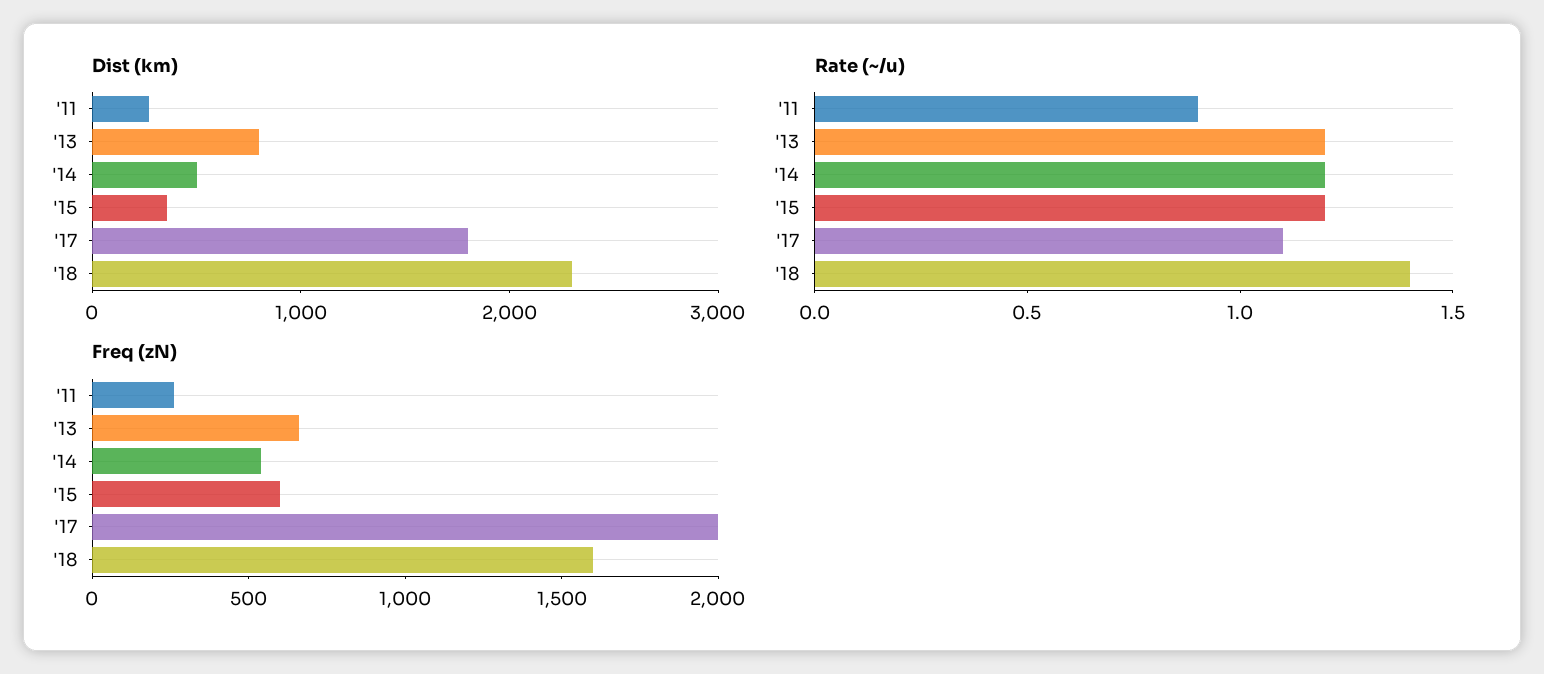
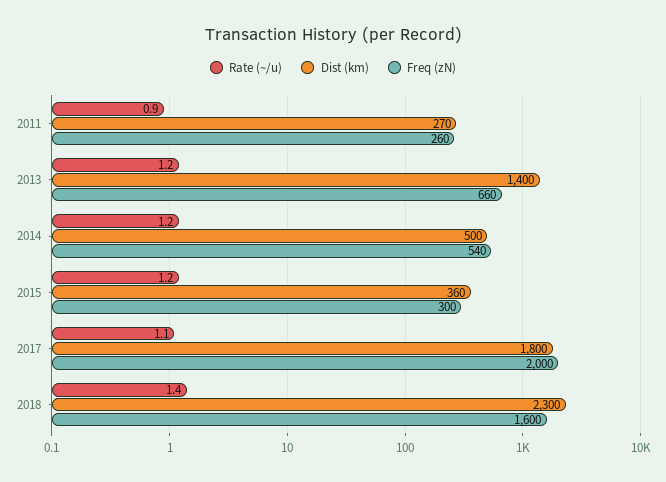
Dist (km), '13: 800 -> 1400
Freq (zN), '15: 600 -> 300

